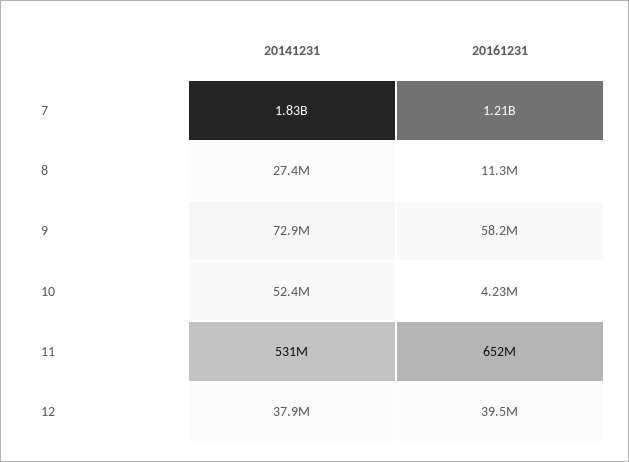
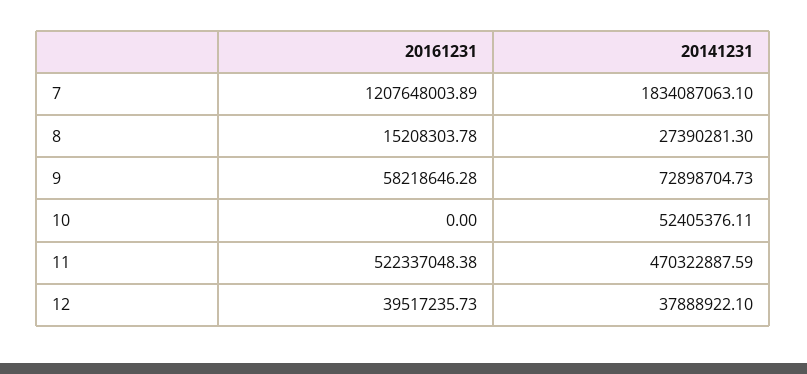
20161231, 8: 11300000 -> 15208303.78
20161231, 10: 4230000 -> 0
20141231, 11: 531000000 -> 470322887.59
20161231, 11: 652000000 -> 522337048.38

